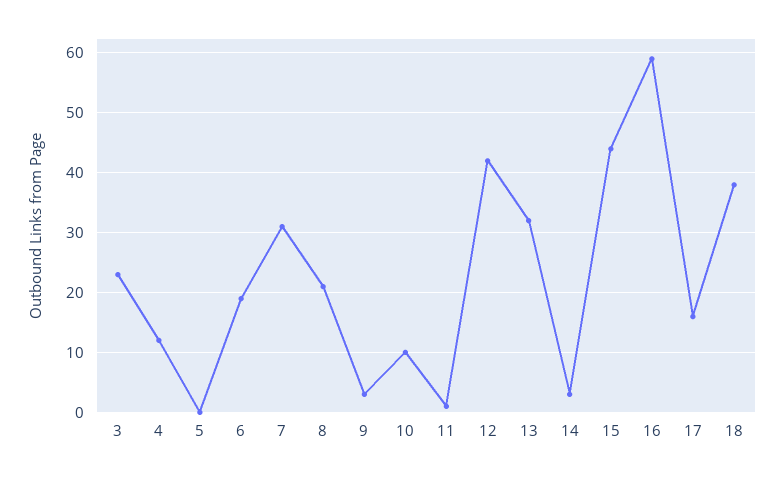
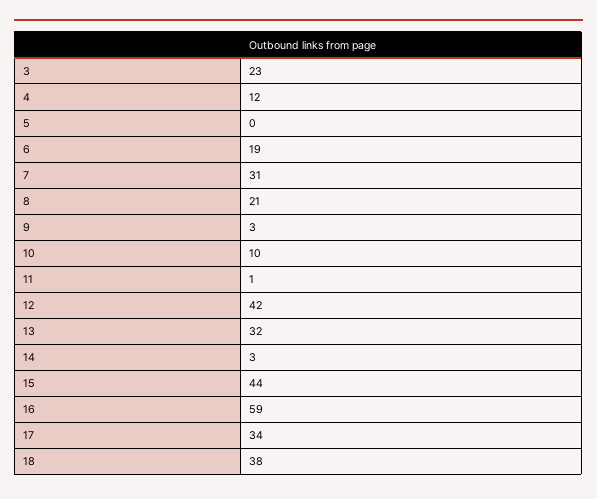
17: 15 -> 34

